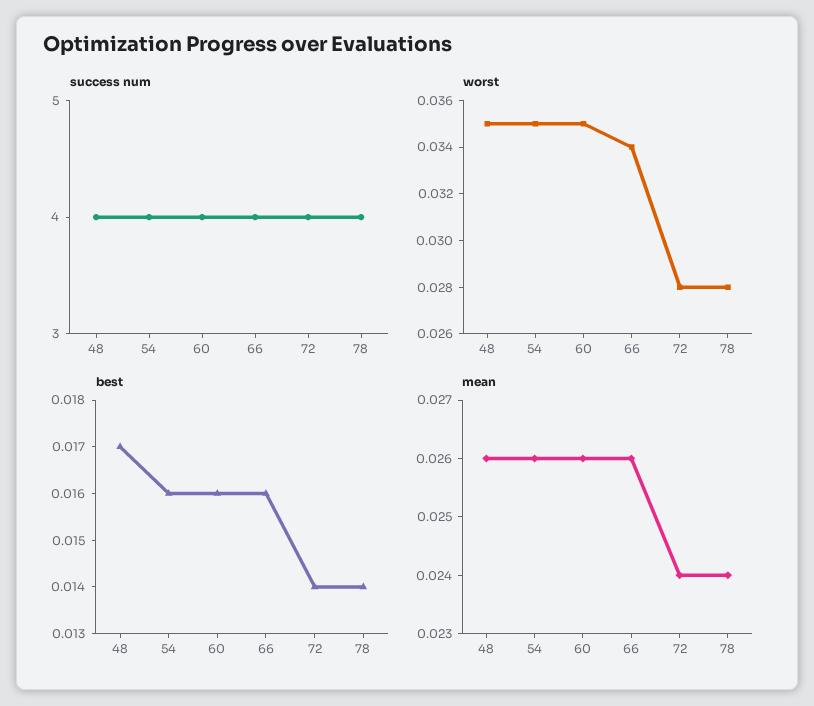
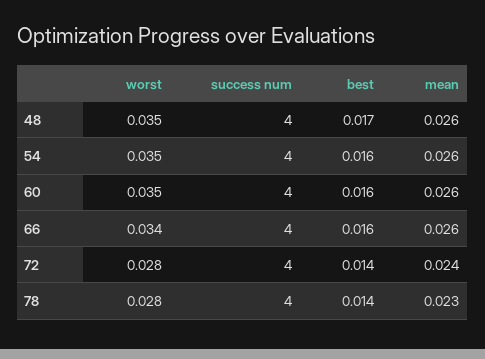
mean, 78: 0.024 -> 0.023

